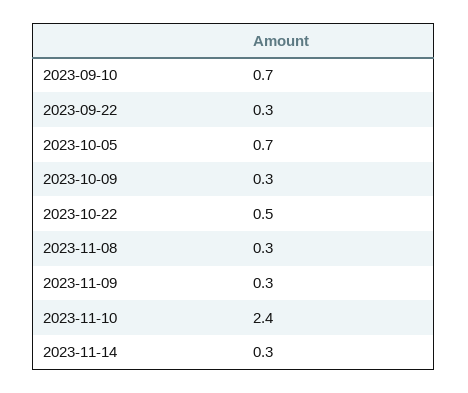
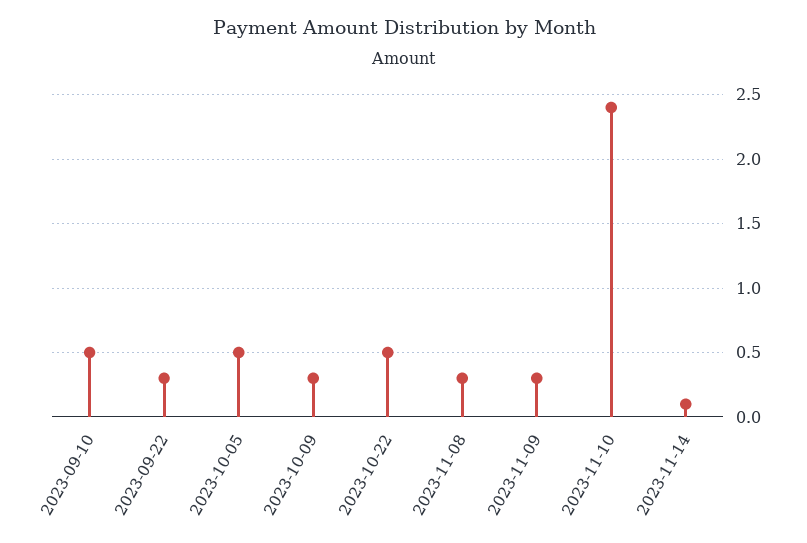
2023-09-10: 0.7 -> 0.5
2023-10-05: 0.7 -> 0.5
2023-11-14: 0.3 -> 0.1

